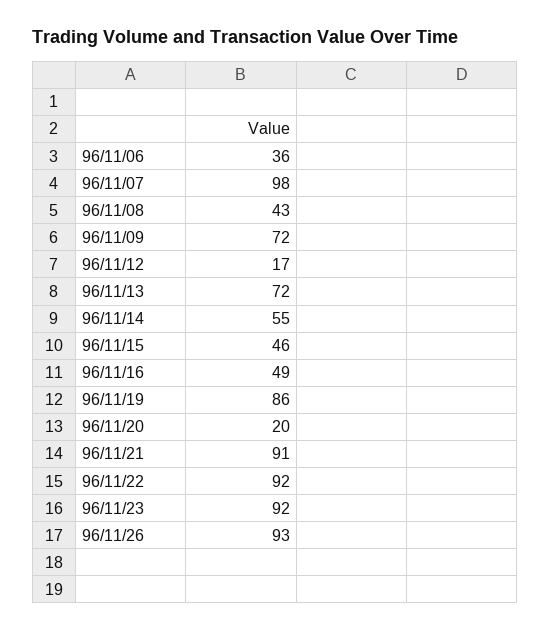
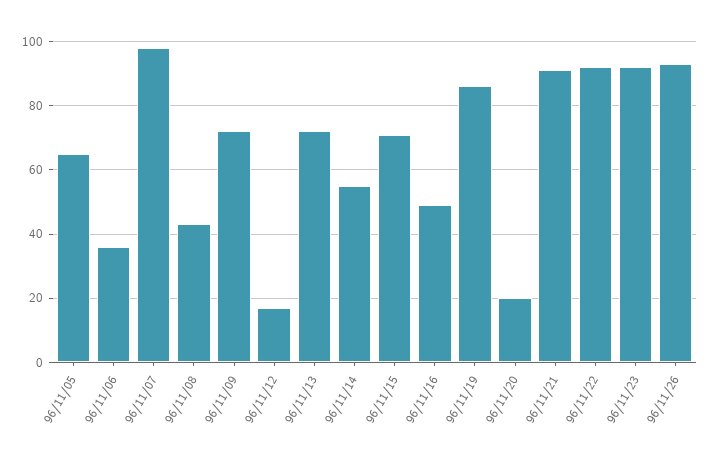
96/11/15: 46 -> 70
96/11/05: none -> 65

